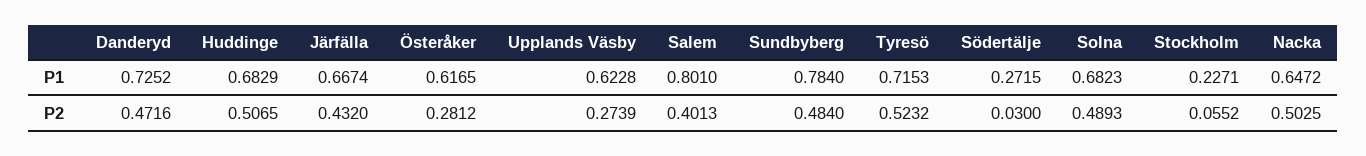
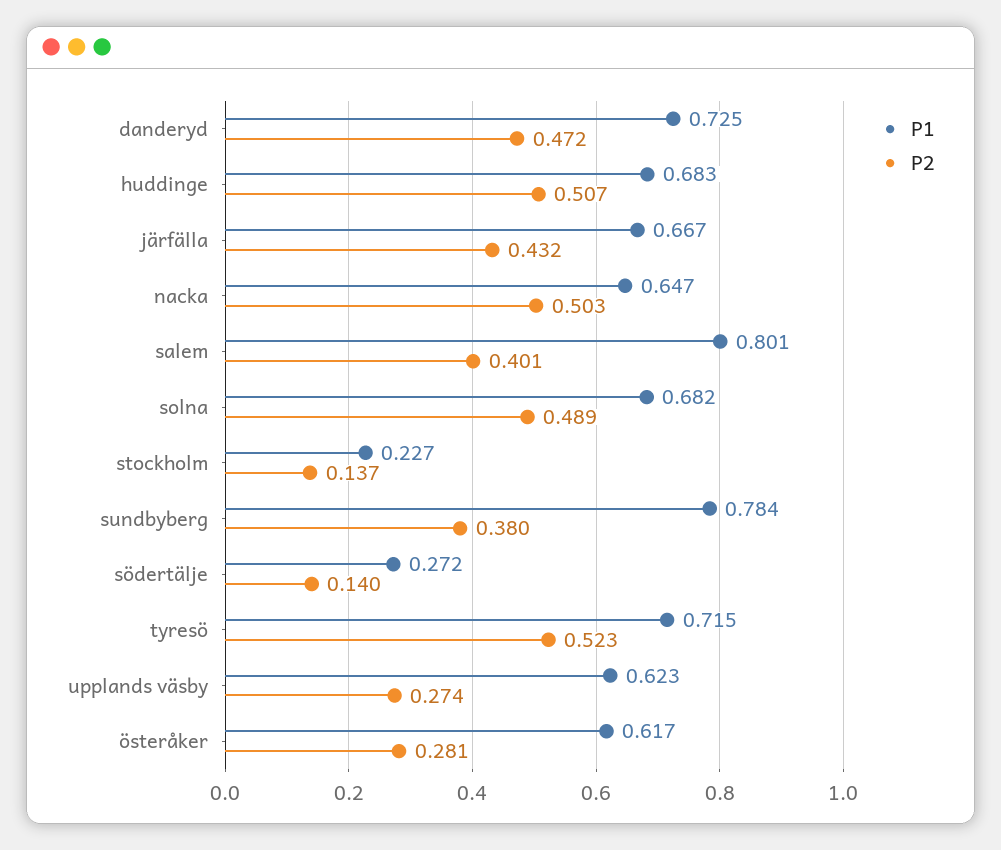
P2, Sundbyberg: 0.484 -> 0.38
P2, Södertälje: 0.03 -> 0.14
P2, Stockholm: 0.0552 -> 0.137

